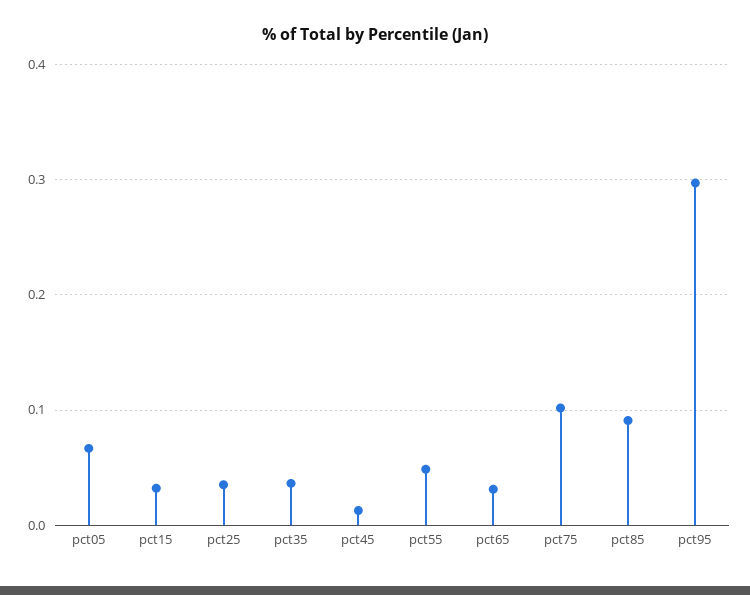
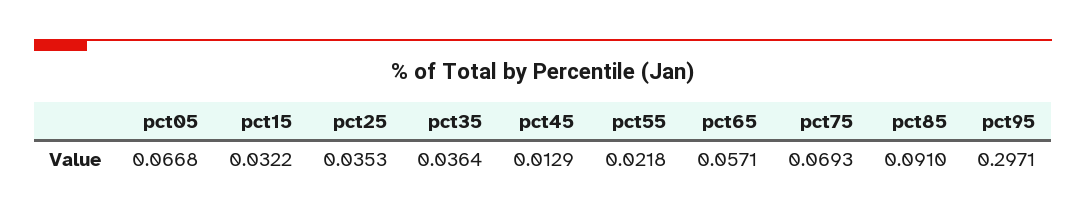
pct55: 0.05 -> 0.0218
pct65: 0.03 -> 0.0571
pct75: 0.1 -> 0.0693

